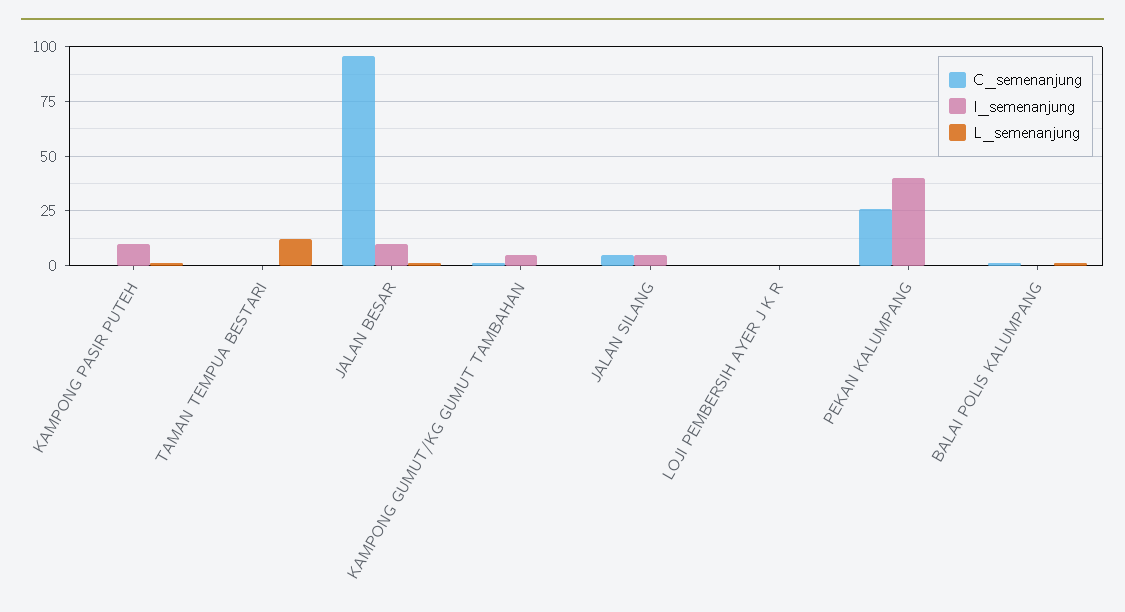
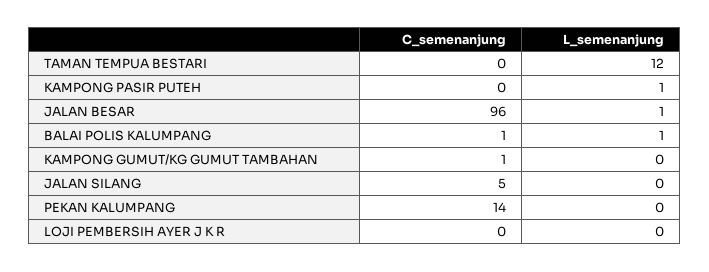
I_semenanjung, KAMPONG PASIR PUTEH: 10 -> none
I_semenanjung, TAMAN TEMPUA BESTARI: 0 -> none
I_semenanjung, JALAN BESAR: 10 -> none
I_semenanjung, KAMPONG GUMUT/KG GUMUT TAMBAHAN: 5 -> none
I_semenanjung, JALAN SILANG: 5 -> none
I_semenanjung, LOJI PEMBERSIH AYER J K R: 0 -> none
C_semenanjung, PEKAN KALUMPANG: 25 -> 14
I_semenanjung, PEKAN KALUMPANG: 40 -> none
I_semenanjung, BALAI POLIS KALUMPANG: 0 -> none

